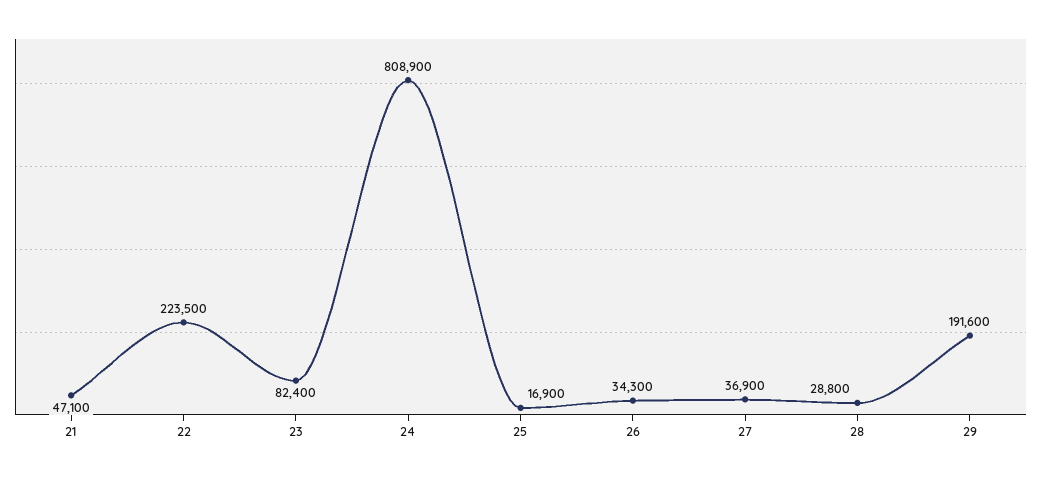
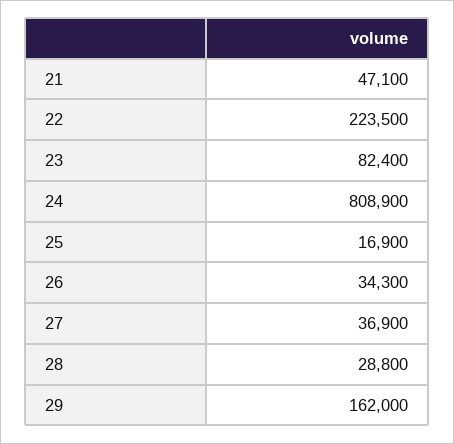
29: 191600 -> 162000

